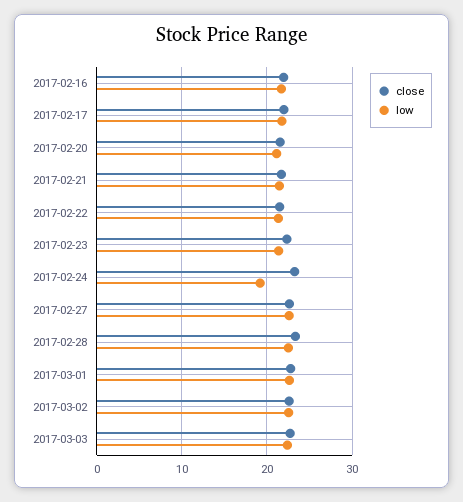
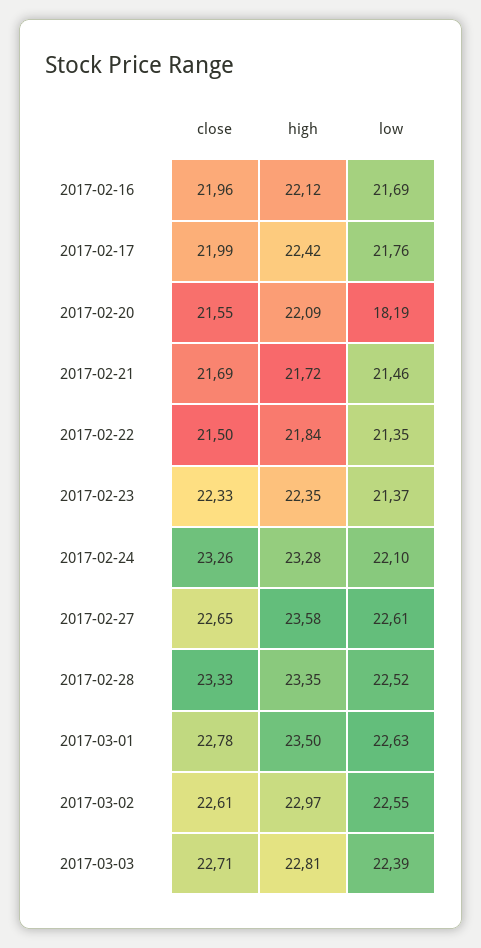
low, 2017-02-20: 21 -> 18.19
low, 2017-02-24: 19 -> 22.1
high, 2017-02-16: none -> 22.12
high, 2017-02-17: none -> 22.42
high, 2017-02-20: none -> 22.09
high, 2017-02-21: none -> 21.72
high, 2017-02-22: none -> 21.84
high, 2017-02-23: none -> 22.35
high, 2017-02-24: none -> 23.28
high, 2017-02-27: none -> 23.58
high, 2017-02-28: none -> 23.35
high, 2017-03-01: none -> 23.5
high, 2017-03-02: none -> 22.97
high, 2017-03-03: none -> 22.81

